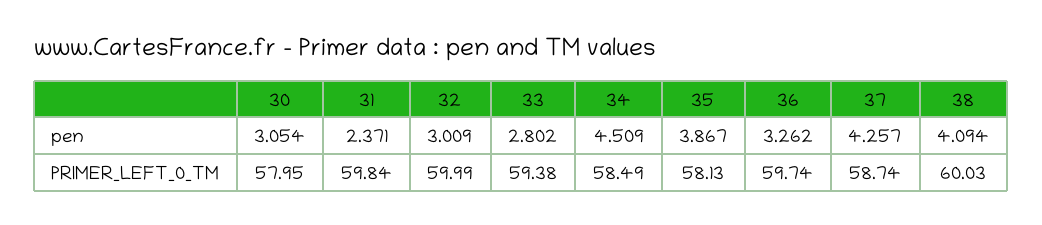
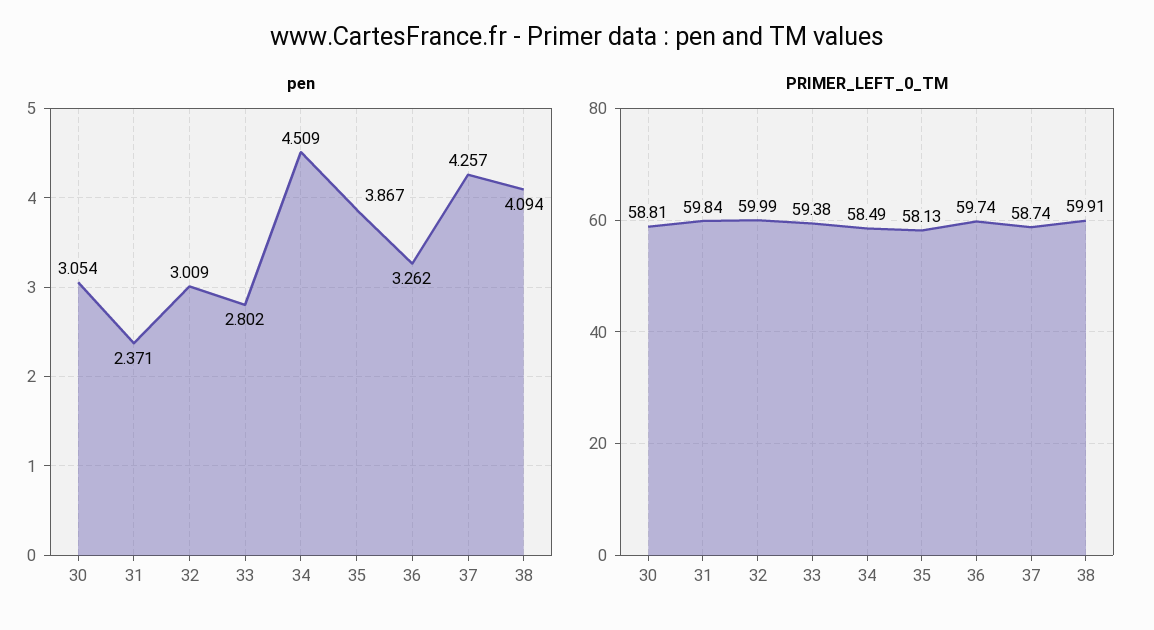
PRIMER_LEFT_0_TM, 30: 57.95 -> 58.81
PRIMER_LEFT_0_TM, 38: 60.03 -> 59.91

